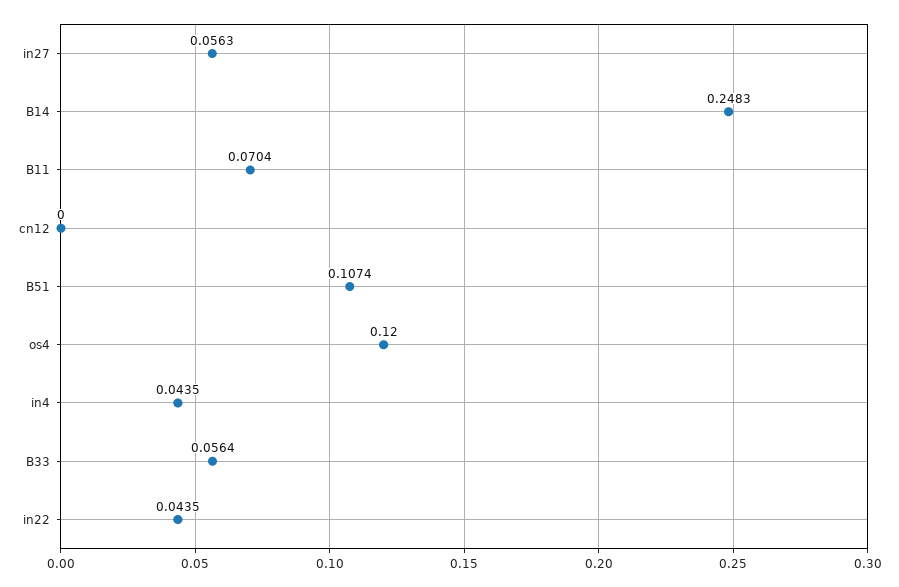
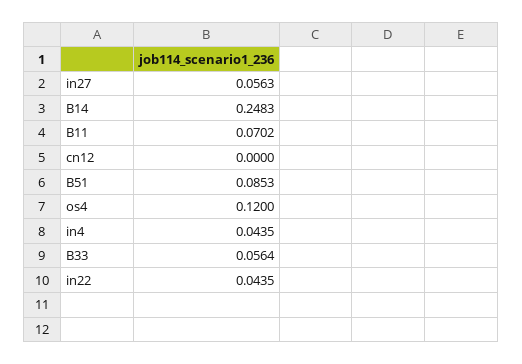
B11: 0.0704 -> 0.0702
B51: 0.1074 -> 0.0853

